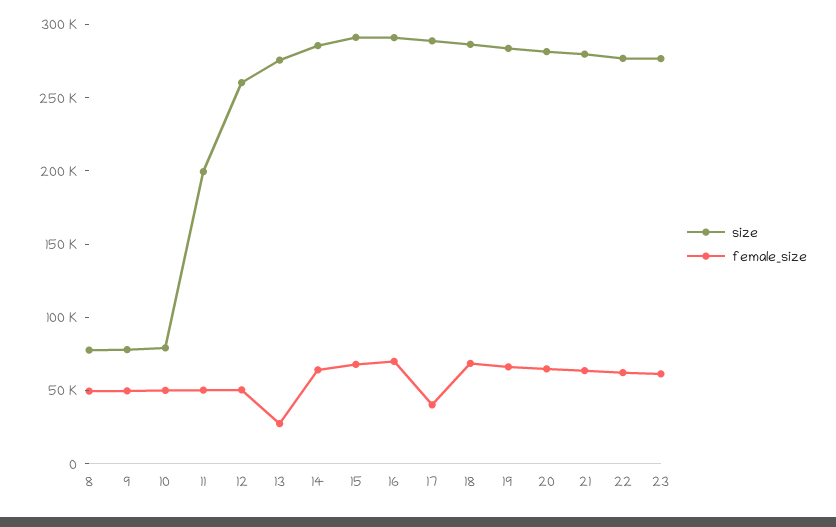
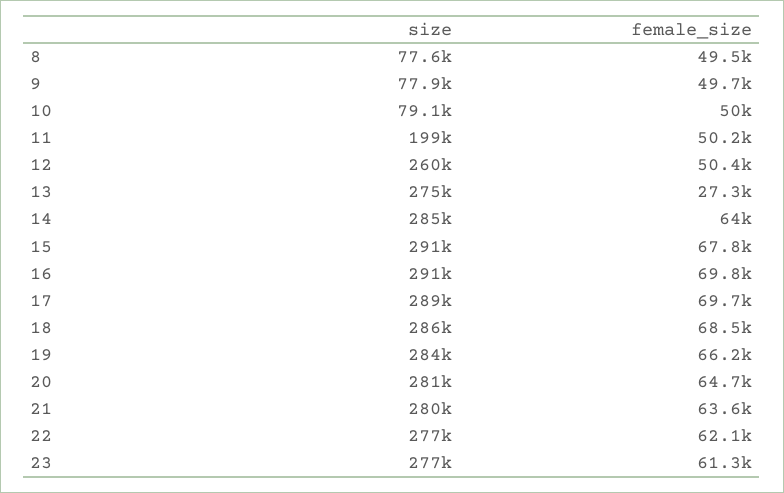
female_size, 17: 40000 -> 69700

